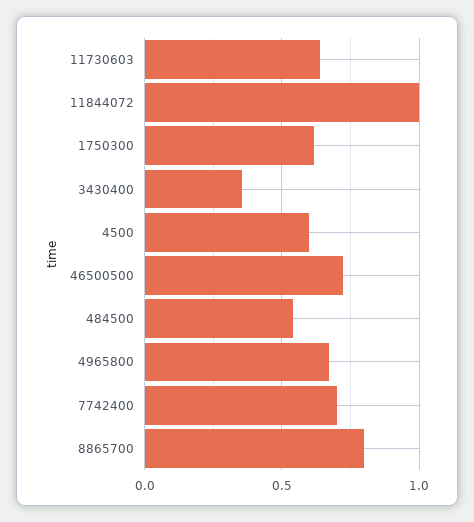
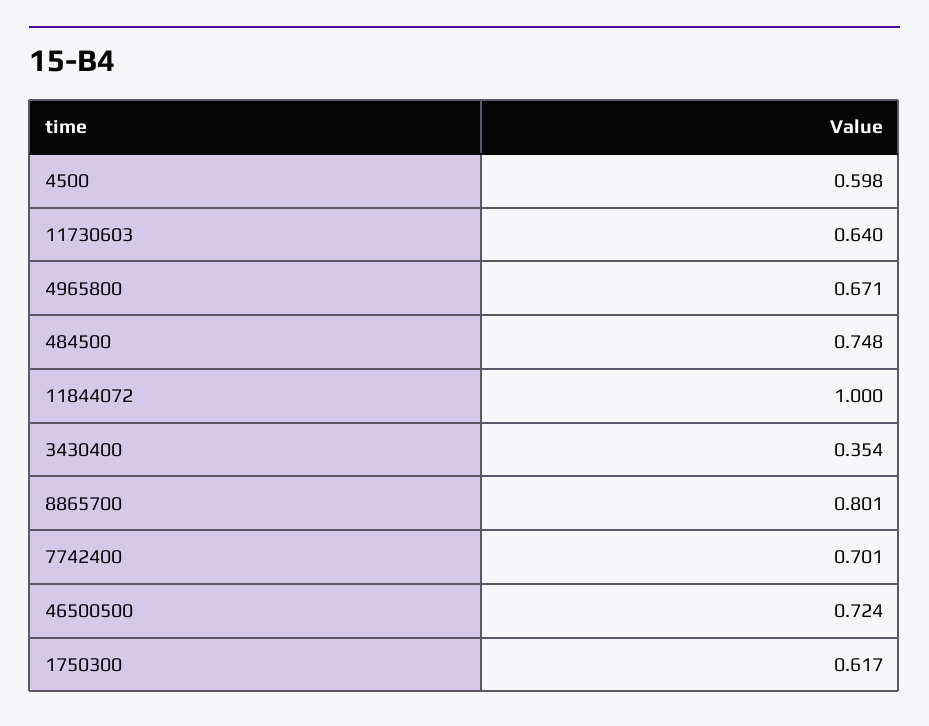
484500: 0.55 -> 0.748

